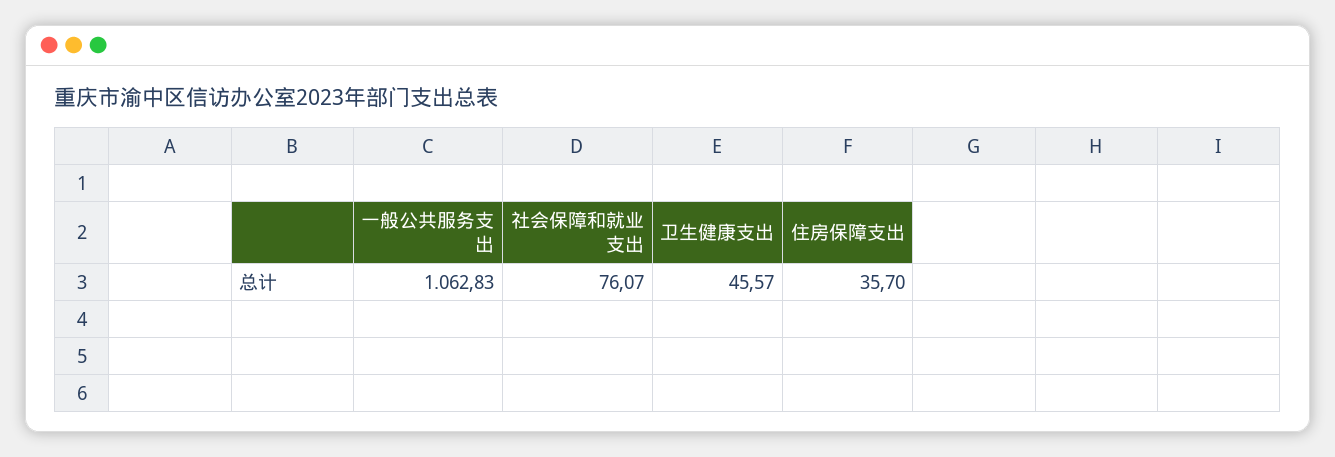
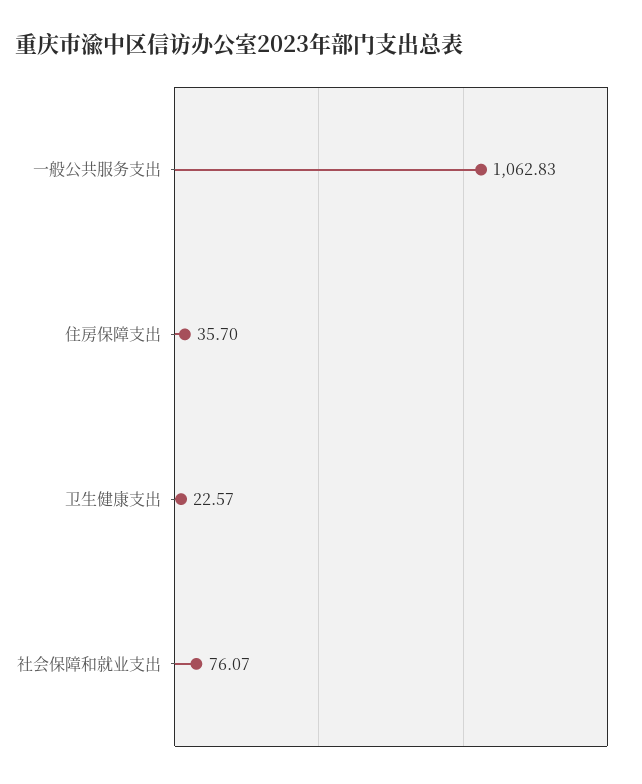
卫生健康支出: 45.57 -> 22.57

